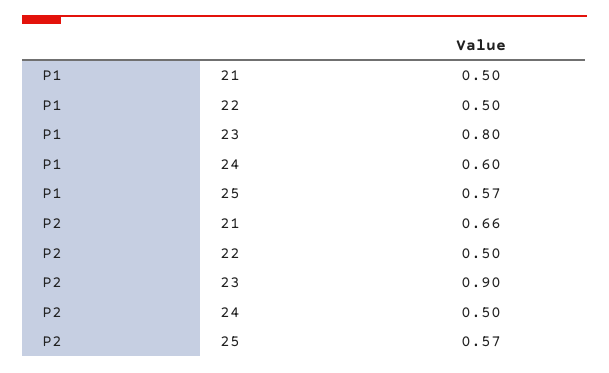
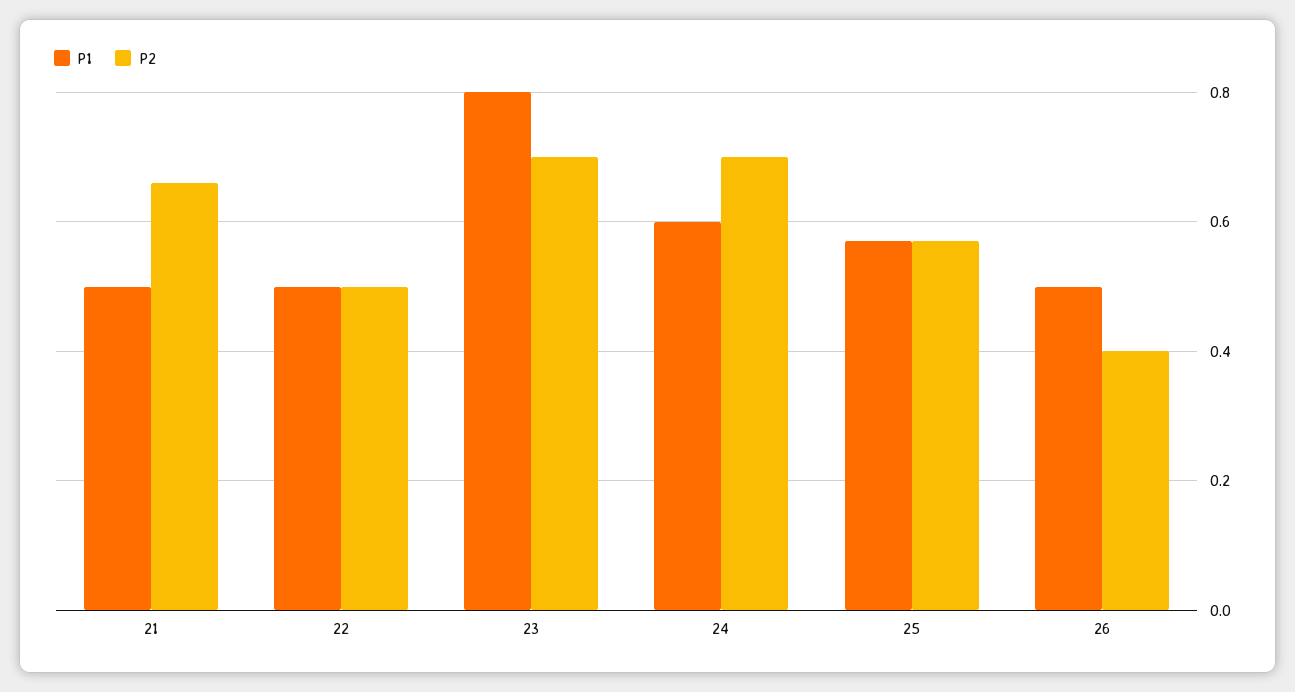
P2, 23: 0.9 -> 0.7
P2, 24: 0.5 -> 0.7
P1, 26: none -> 0.5
P2, 26: none -> 0.4

